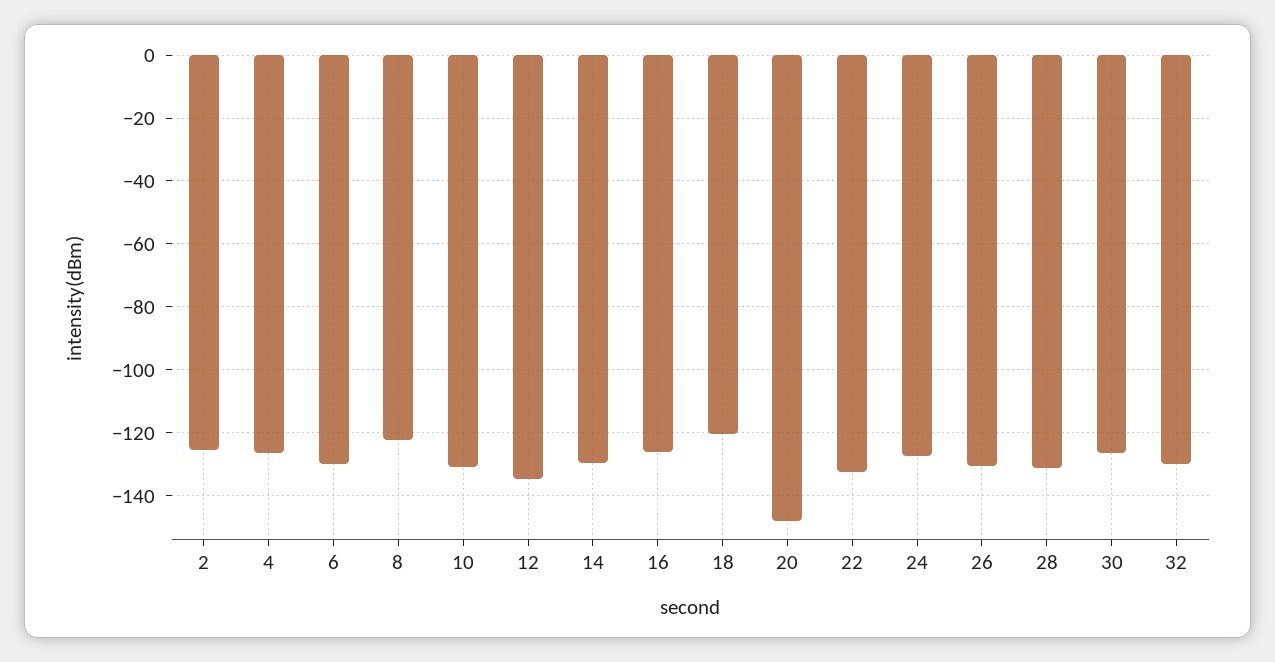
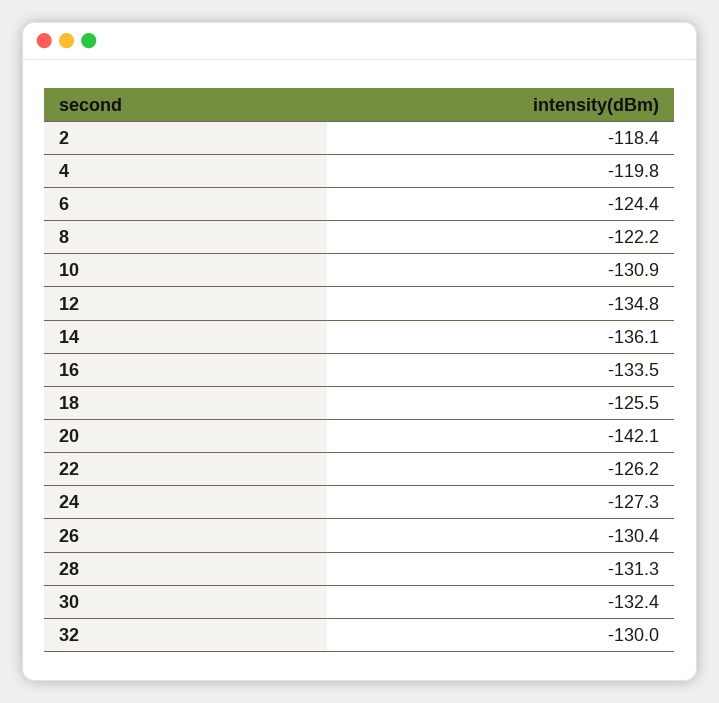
2: -126 -> -118.4
4: -126 -> -119.8
6: -130 -> -124.4
14: -130 -> -136.1
16: -126 -> -133.5
18: -120 -> -125.5
20: -148 -> -142.1
22: -132 -> -126.2
30: -126 -> -132.4

